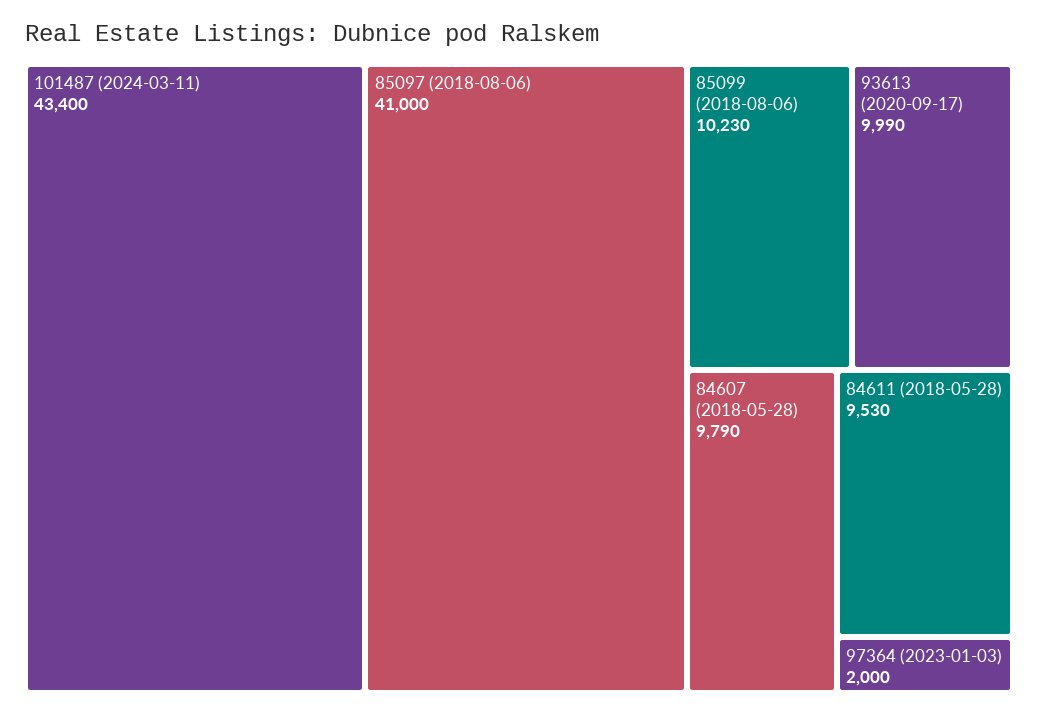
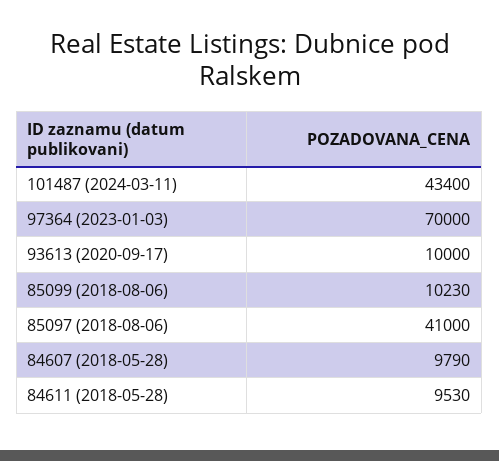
93613 (2020-09-17): 9990 -> 10000
97364 (2023-01-03): 2000 -> 70000

